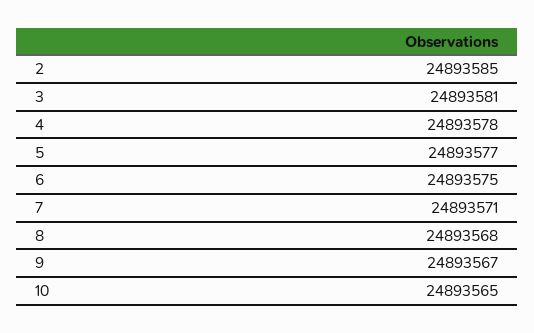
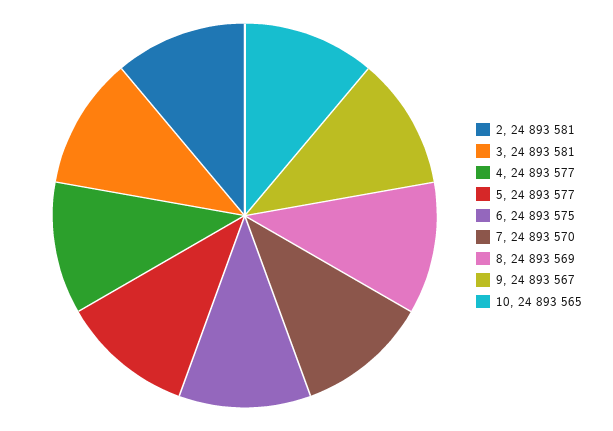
2: 24893585 -> 24893581
4: 24893578 -> 24893577
7: 24893571 -> 24893570
8: 24893568 -> 24893569

